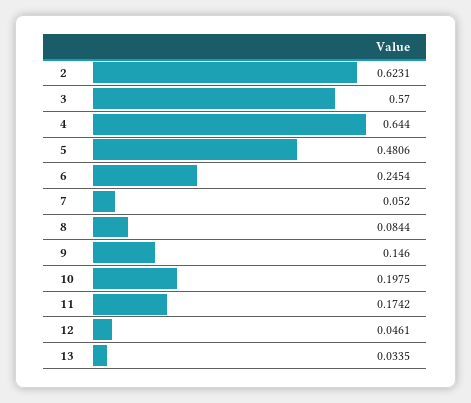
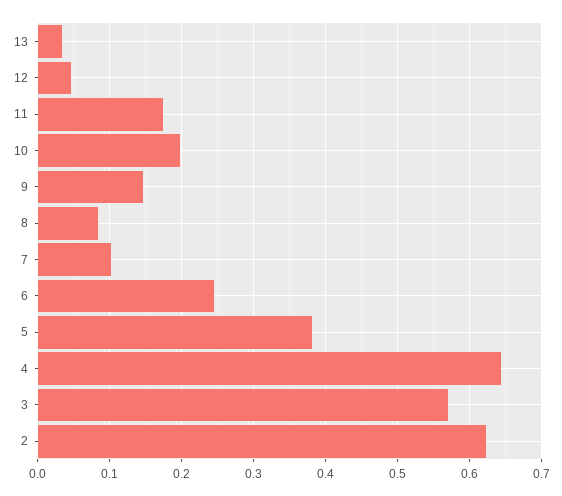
5: 0.4806 -> 0.38
7: 0.052 -> 0.1

